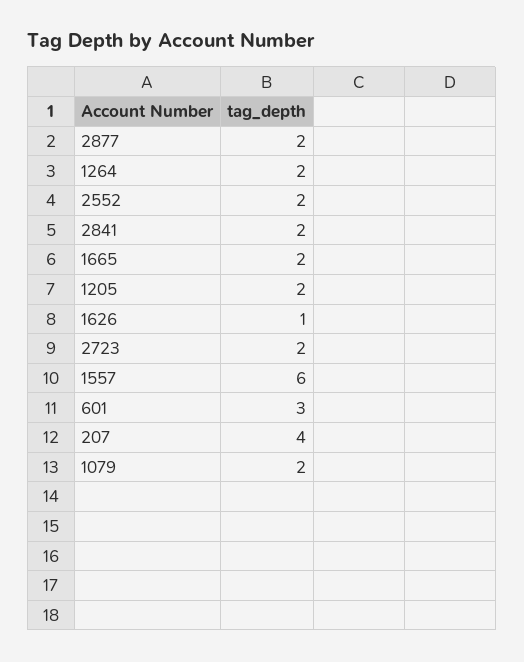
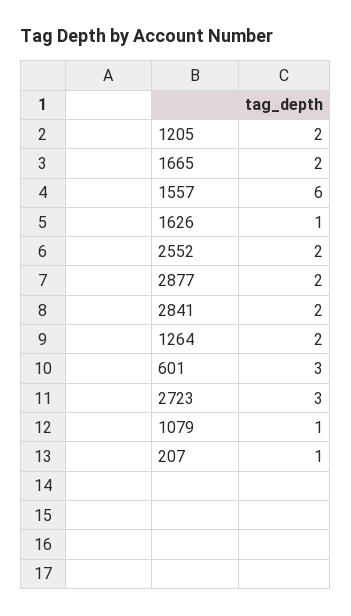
2723: 2 -> 3
207: 4 -> 1
1079: 2 -> 1

